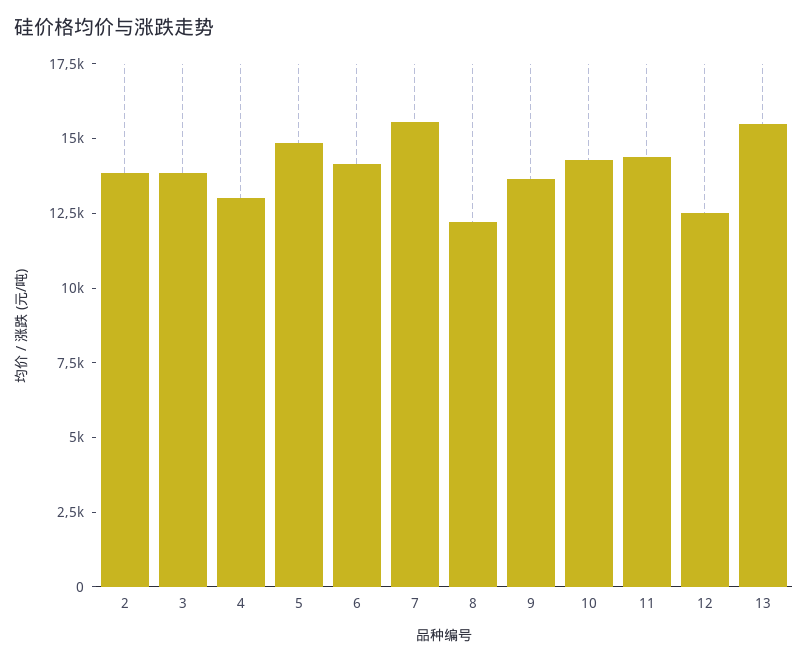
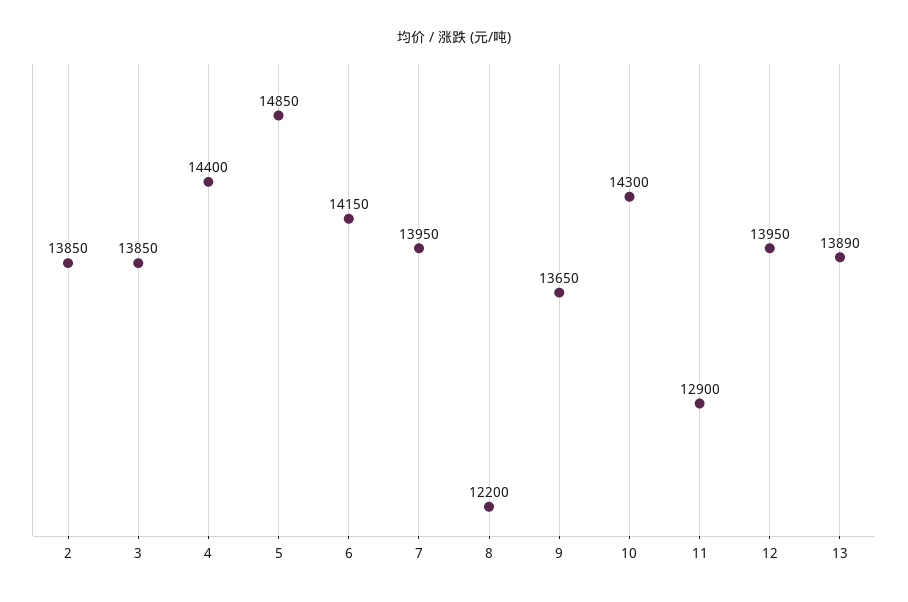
4: 13000 -> 14400
7: 15500 -> 13950
11: 14500 -> 12900
12: 12500 -> 13950
13: 15500 -> 13890

